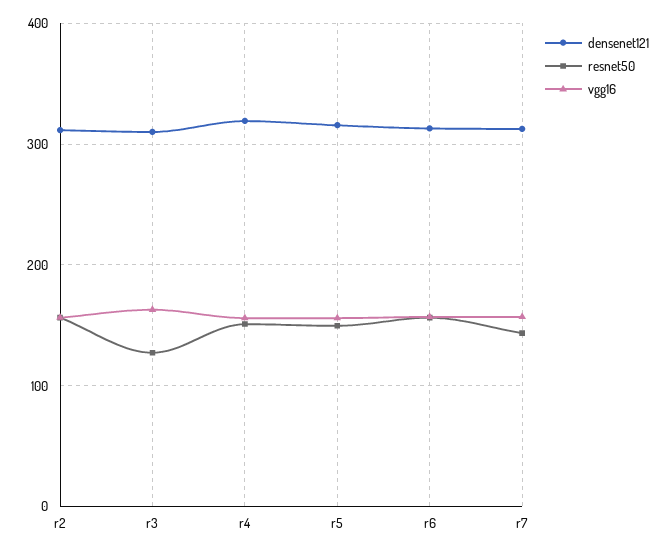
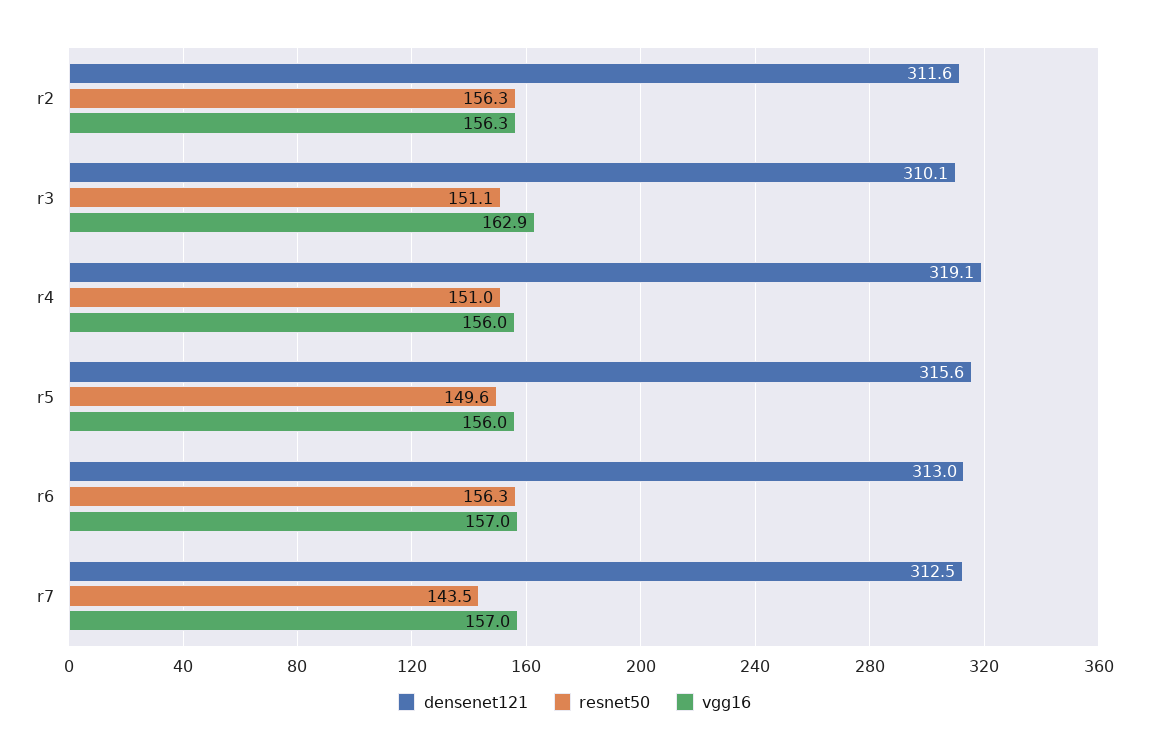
resnet50, r3: 130 -> 151.1

